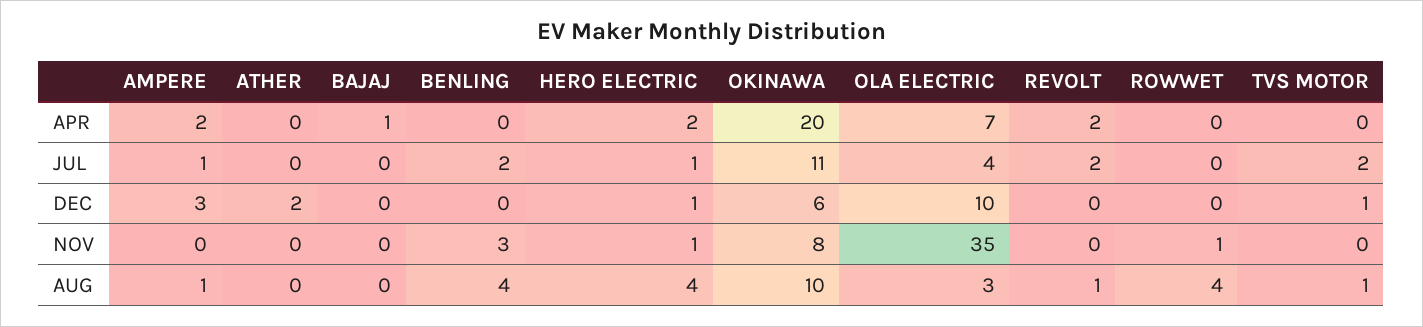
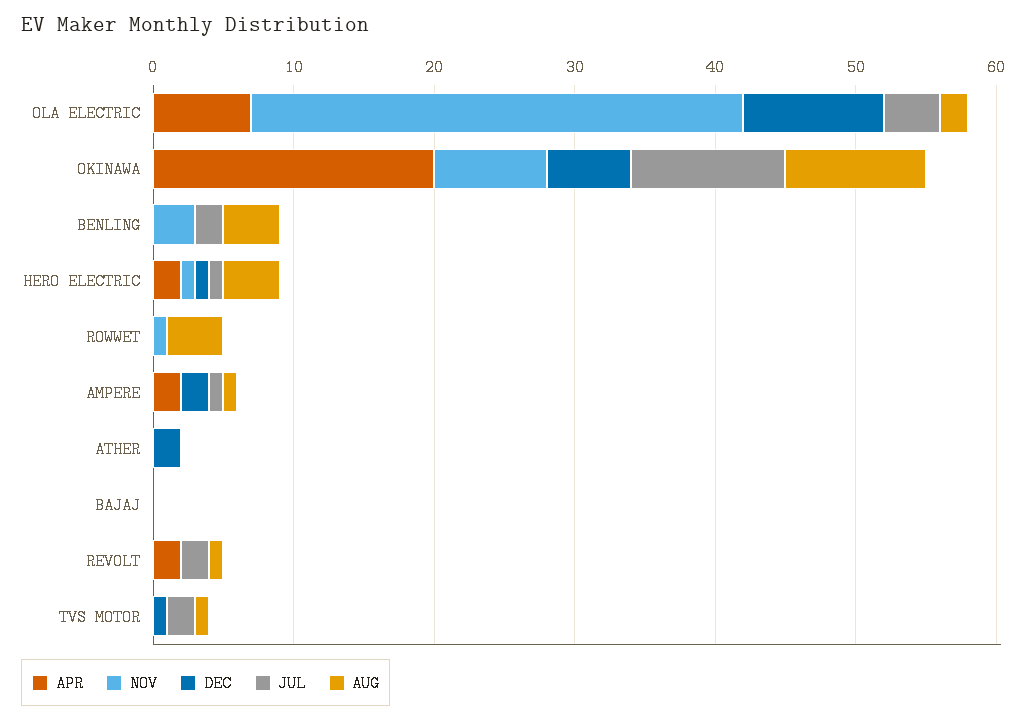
APR, BAJAJ: 1 -> 0
DEC, AMPERE: 3 -> 2
AUG, OLA ELECTRIC: 3 -> 2

